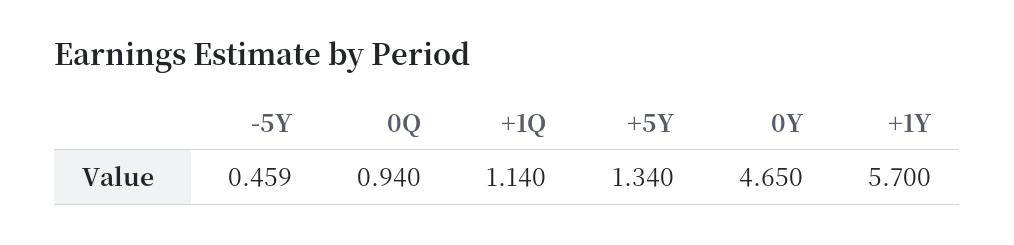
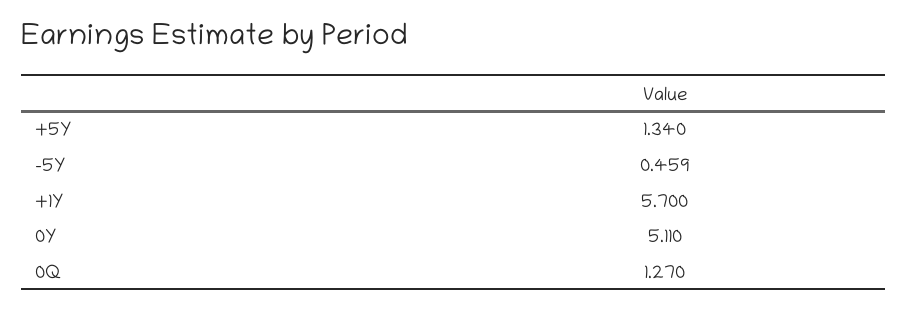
0Q: 0.94 -> 1.27
+1Q: 1.14 -> none
0Y: 4.65 -> 5.11

